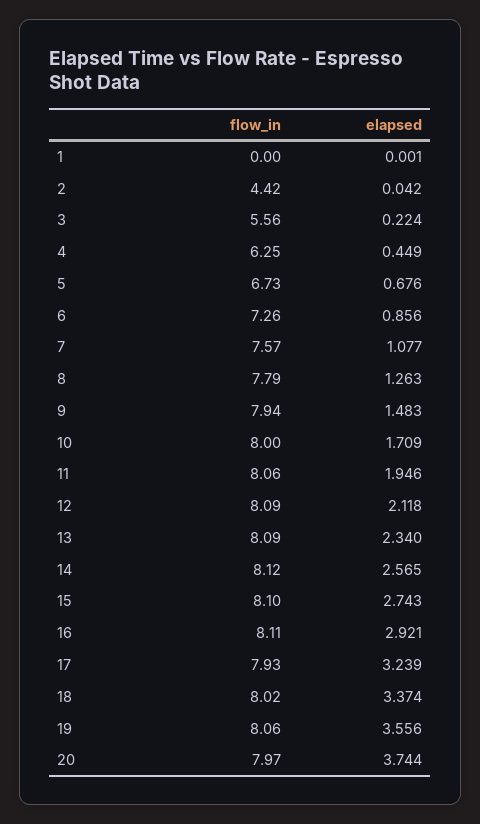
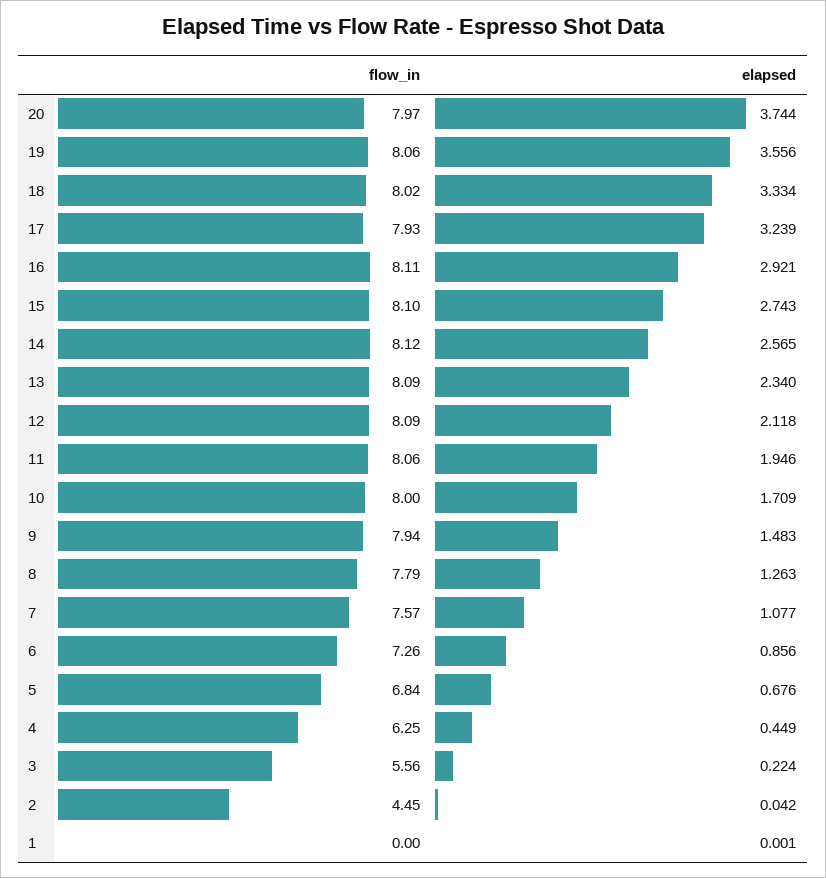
flow_in, 2: 4.42 -> 4.45
flow_in, 5: 6.73 -> 6.84
elapsed, 18: 3.374 -> 3.334

